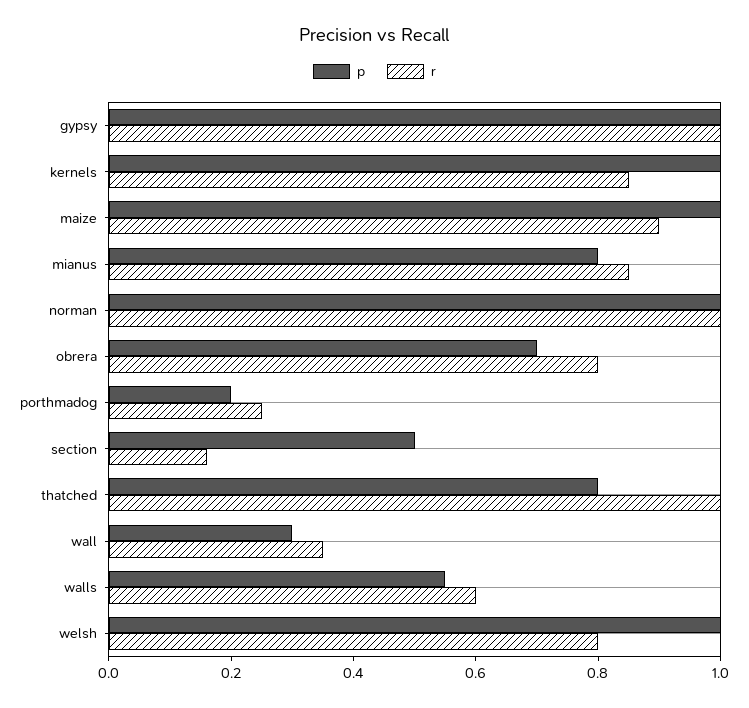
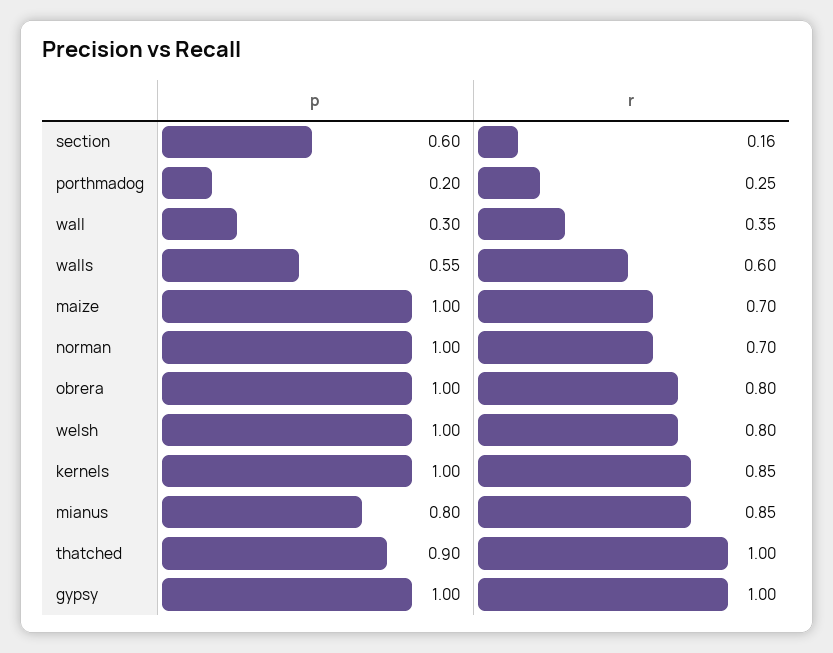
r, maize: 0.9 -> 0.7
r, norman: 1 -> 0.7
p, obrera: 0.7 -> 1
p, section: 0.5 -> 0.6
p, thatched: 0.8 -> 0.9

